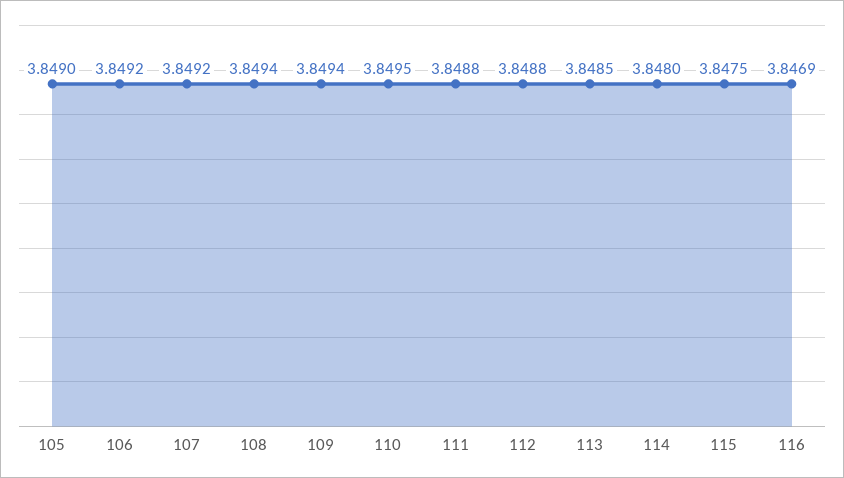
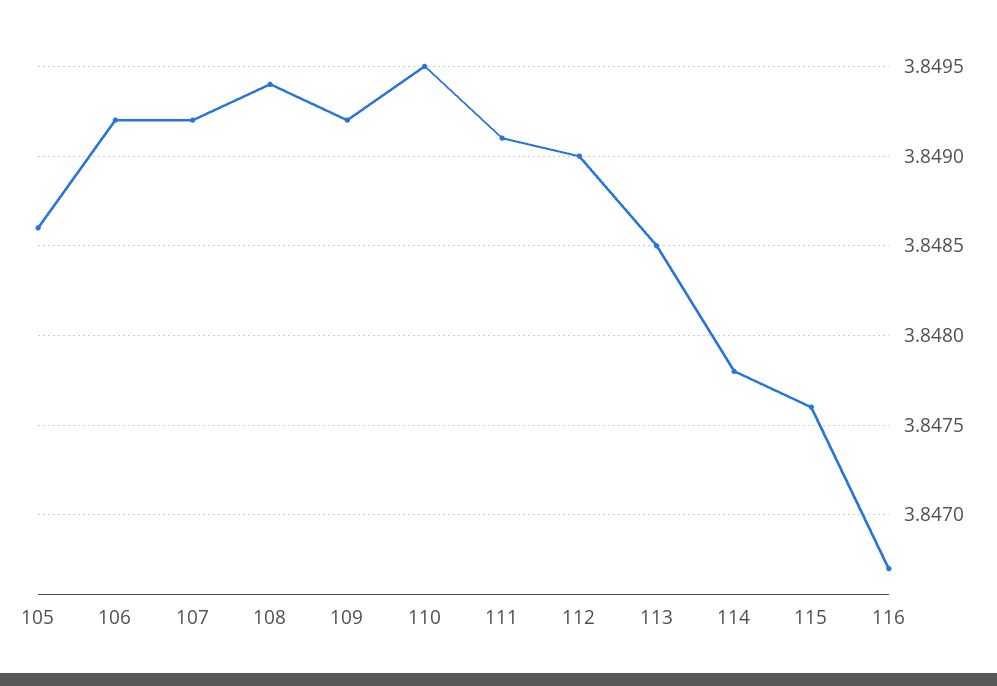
105: 3.849 -> 3.8486
109: 3.8494 -> 3.8492
111: 3.8488 -> 3.8491
112: 3.8488 -> 3.849
114: 3.848 -> 3.8478
115: 3.8475 -> 3.8476
116: 3.8469 -> 3.8467

